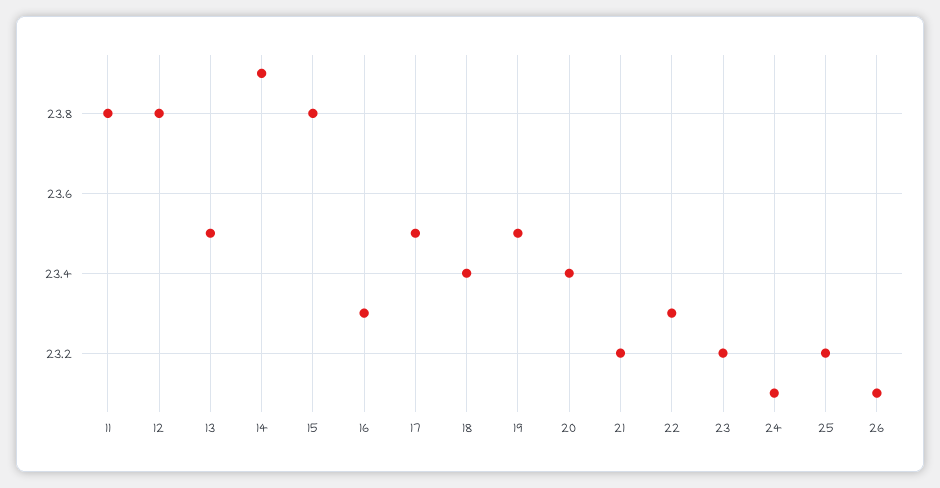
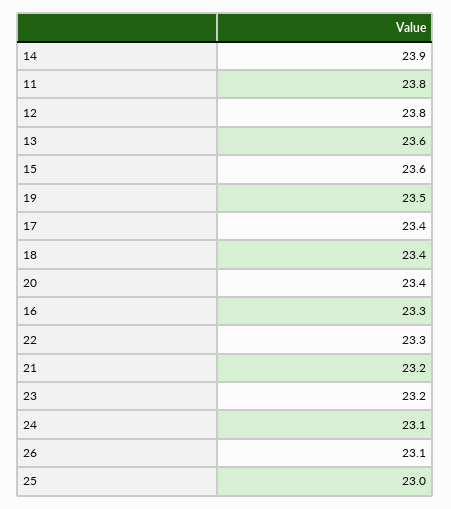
13: 23.5 -> 23.6
15: 23.8 -> 23.6
17: 23.5 -> 23.4
25: 23.2 -> 23

